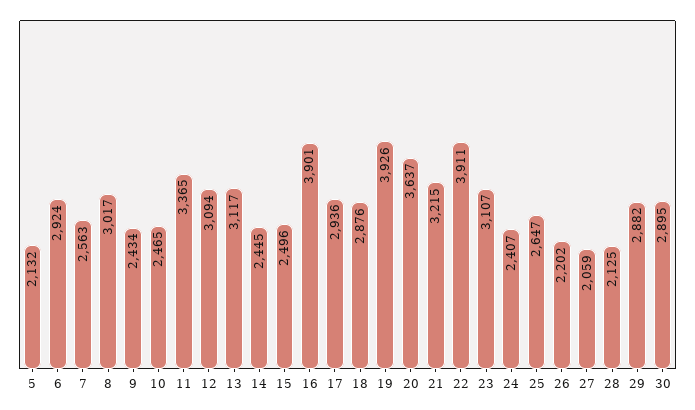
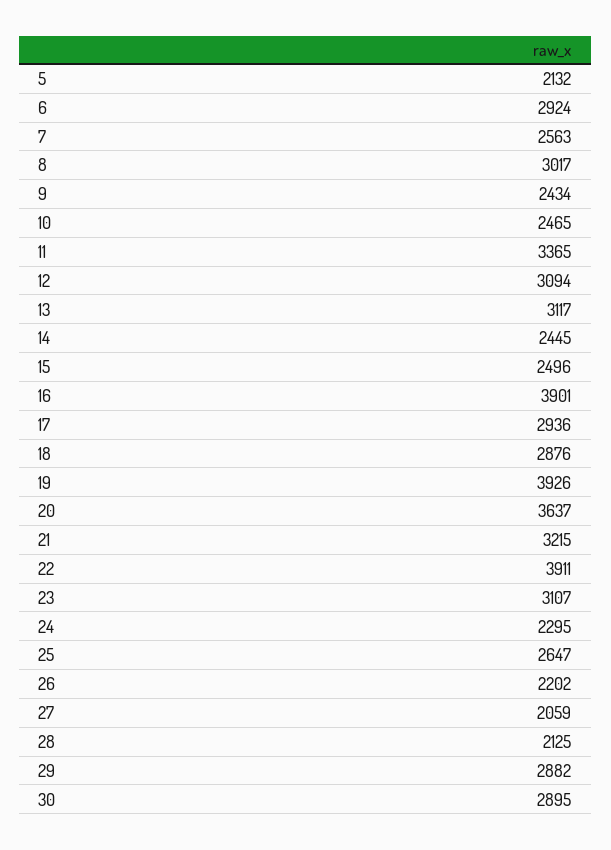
24: 2407 -> 2295

